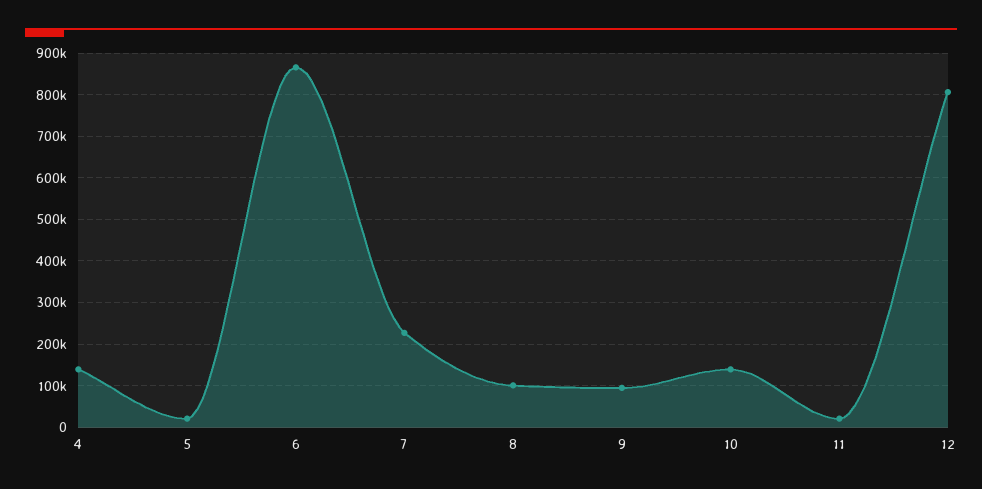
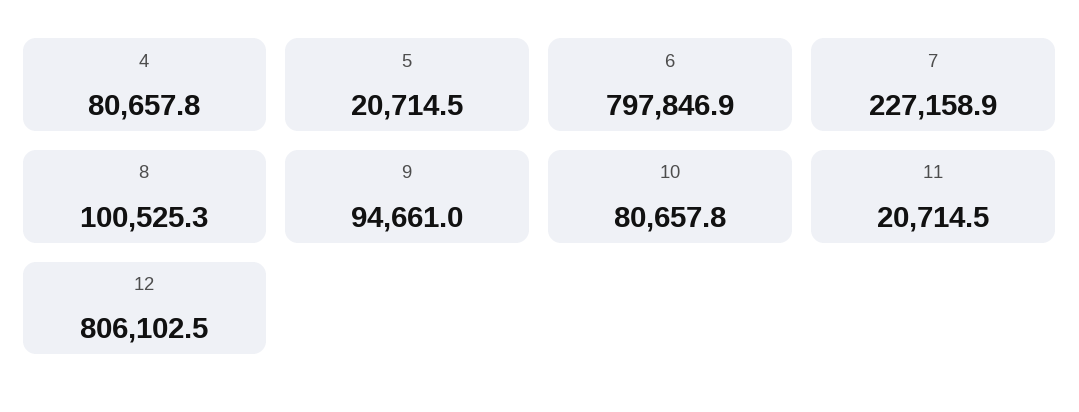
4: 140000 -> 80657.8
6: 860000 -> 797846.9
10: 140000 -> 80657.8

